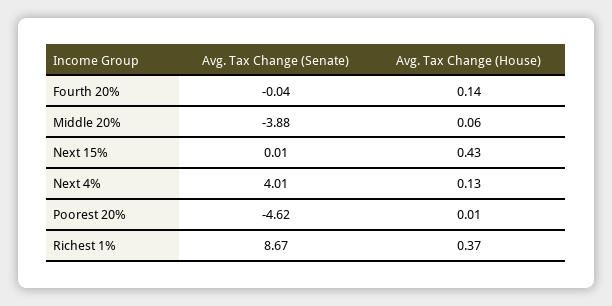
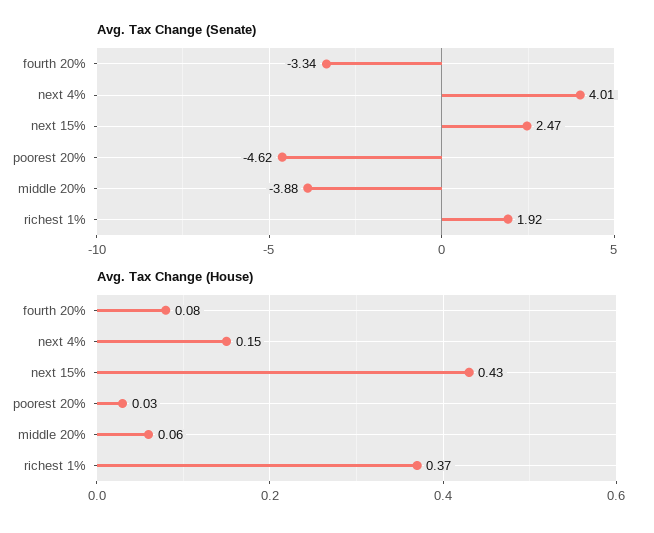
Avg. Tax Change (Senate), Fourth 20%: -0.04 -> -3.34
Avg. Tax Change (House), Fourth 20%: 0.14 -> 0.08
Avg. Tax Change (Senate), Next 15%: 0.01 -> 2.47
Avg. Tax Change (House), Next 4%: 0.13 -> 0.15
Avg. Tax Change (House), Poorest 20%: 0.01 -> 0.03
Avg. Tax Change (Senate), Richest 1%: 8.67 -> 1.92

